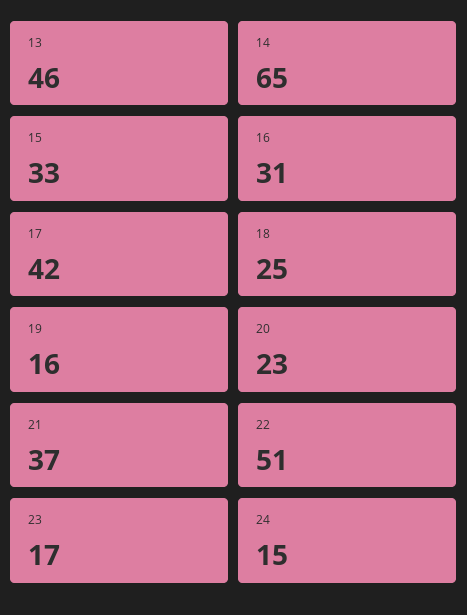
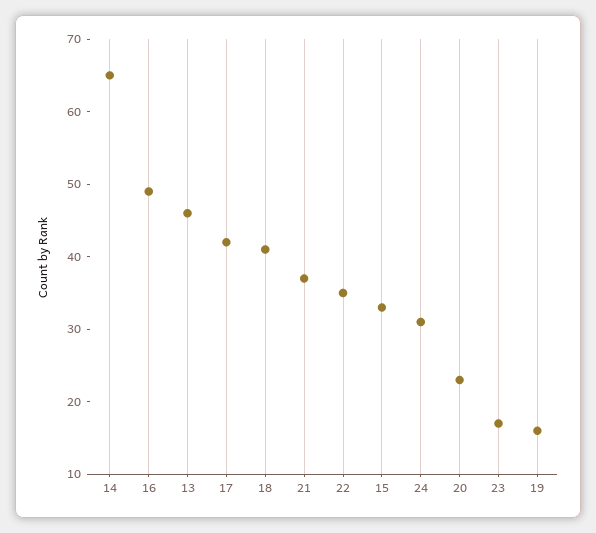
16: 31 -> 50
18: 25 -> 40
22: 51 -> 35
24: 15 -> 30

